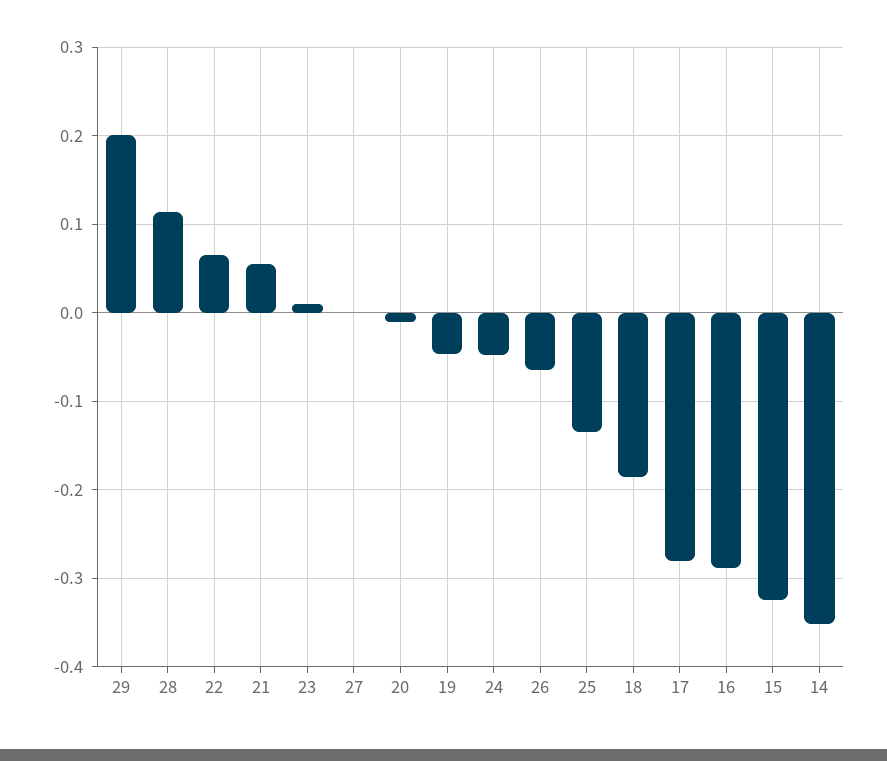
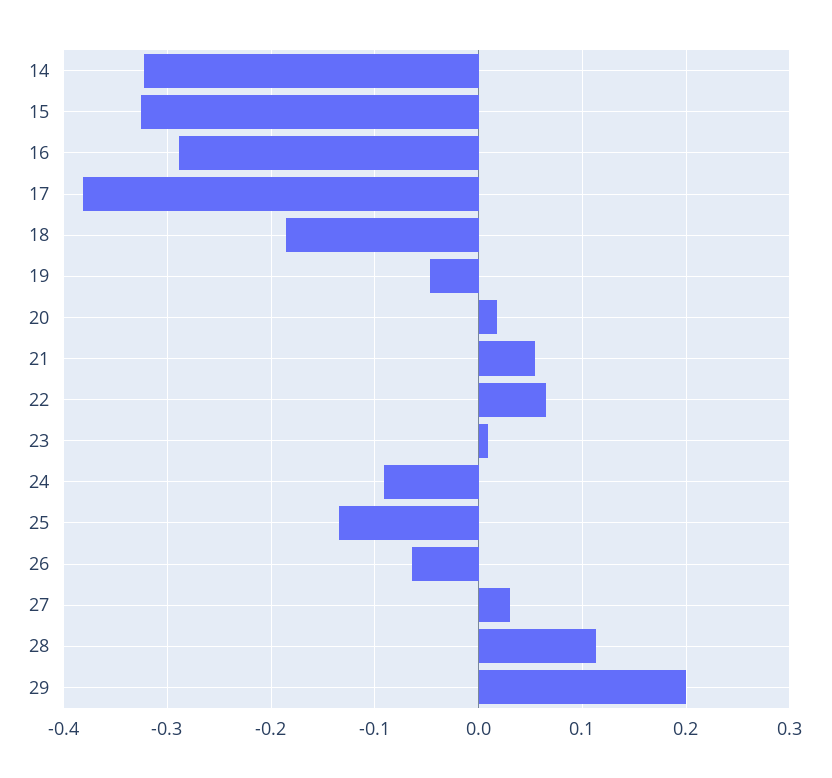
27: 0 -> 0.03
20: -0.01 -> 0.02
24: -0.05 -> -0.09
17: -0.28 -> -0.38
14: -0.35 -> -0.32

